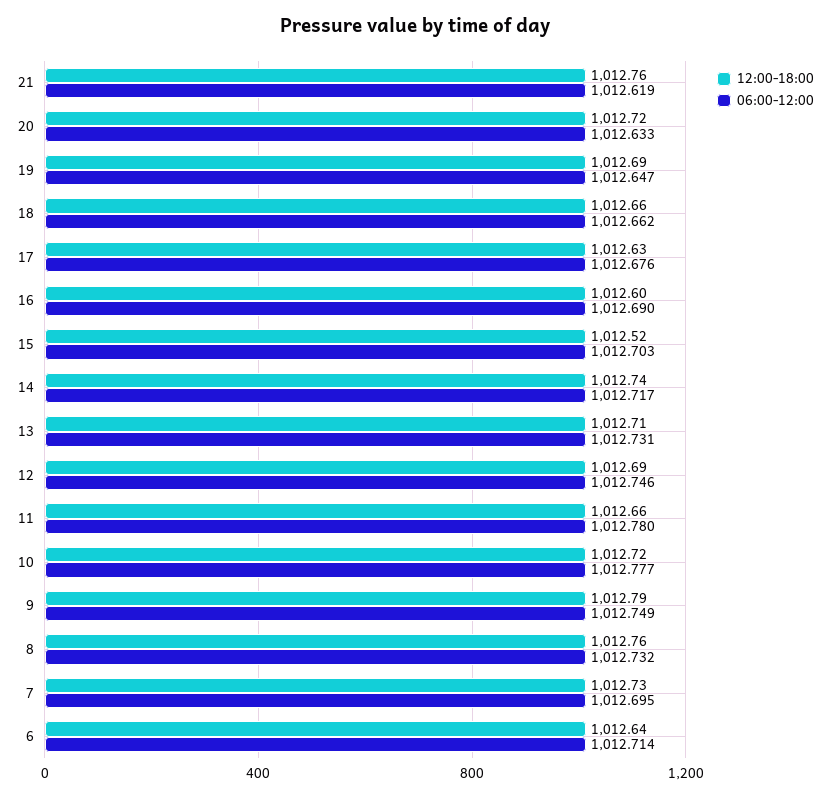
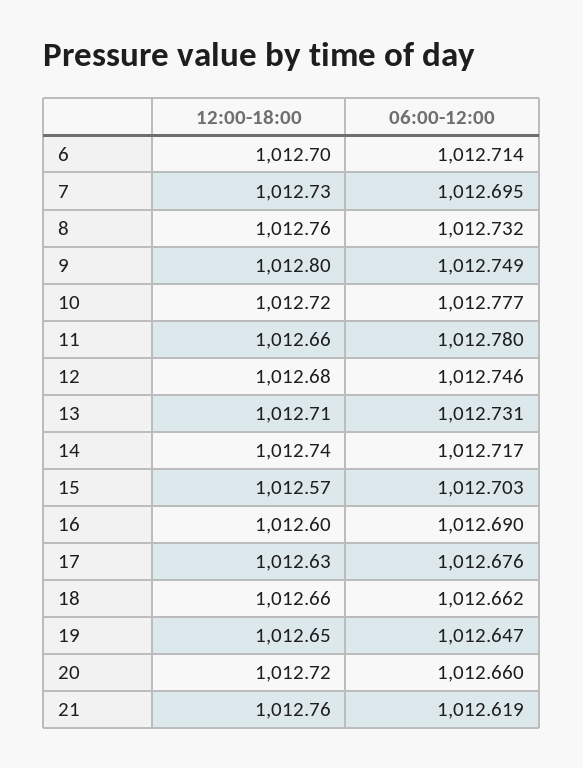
06:00-12:00, 20: 1012.633 -> 1012.66
12:00-18:00, 19: 1012.69 -> 1012.65
12:00-18:00, 15: 1012.52 -> 1012.57
12:00-18:00, 12: 1012.69 -> 1012.68
12:00-18:00, 9: 1012.79 -> 1012.8
12:00-18:00, 6: 1012.64 -> 1012.7

